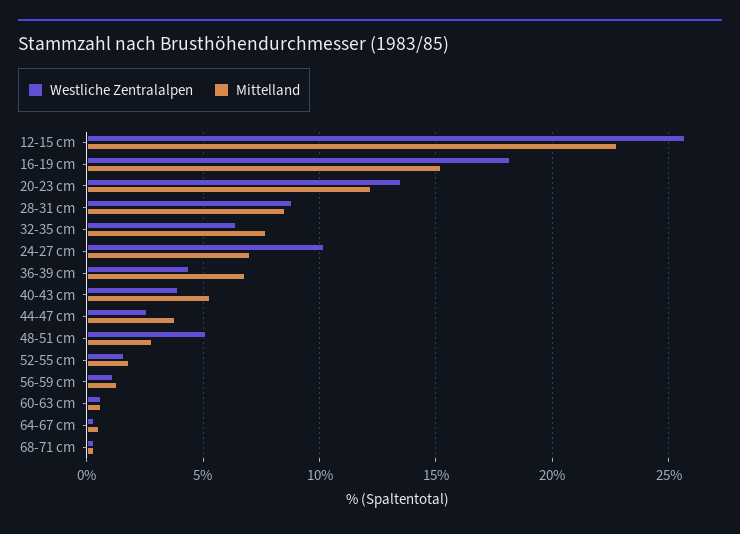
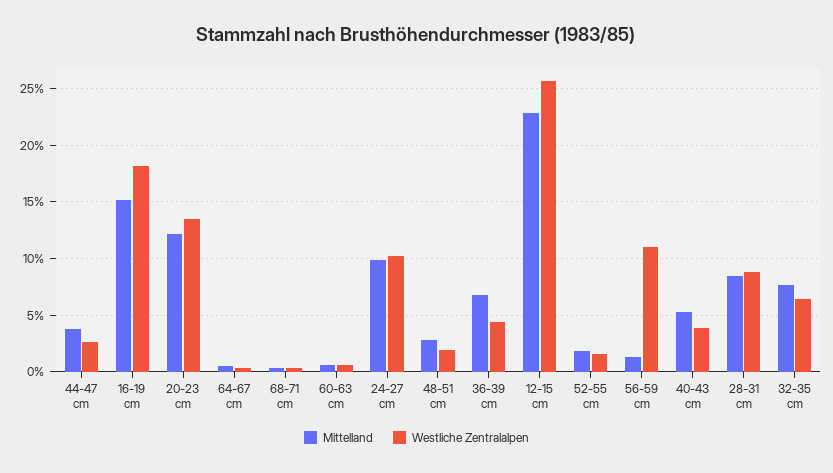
Mittelland, 24-27 cm: 7 -> 10
Westliche Zentralalpen, 48-51 cm: 5 -> 2
Westliche Zentralalpen, 56-59 cm: 1 -> 11

